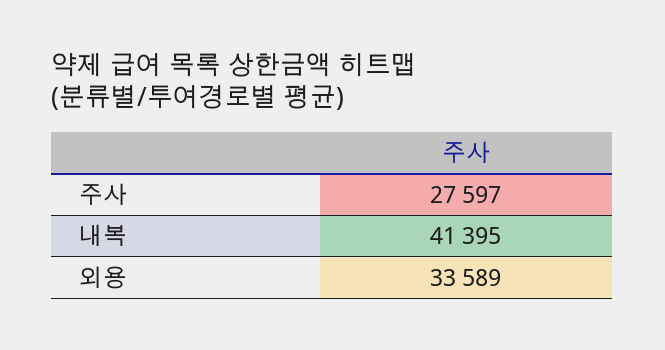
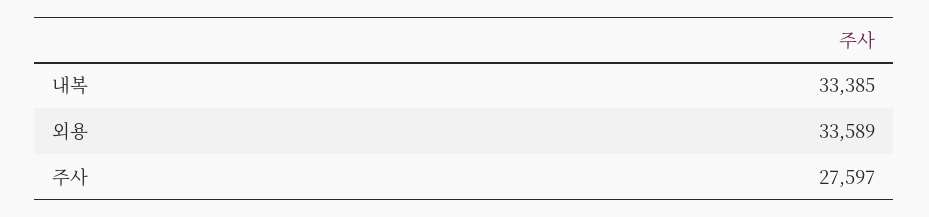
내복: 41395 -> 33385

